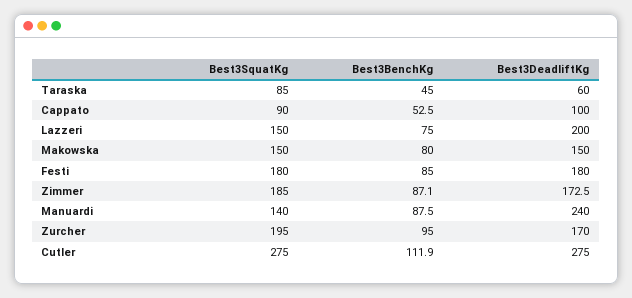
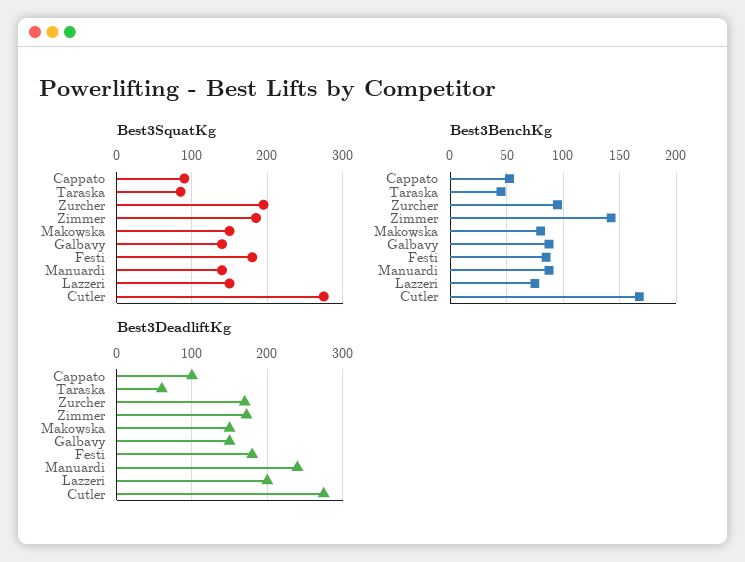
Best3BenchKg, Zimmer: 87.1 -> 140
Best3BenchKg, Cutler: 111.9 -> 170
Best3SquatKg, Galbavy: none -> 140
Best3BenchKg, Galbavy: none -> 90
Best3DeadliftKg, Galbavy: none -> 150

